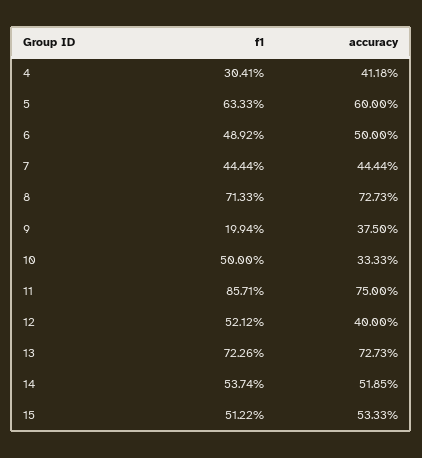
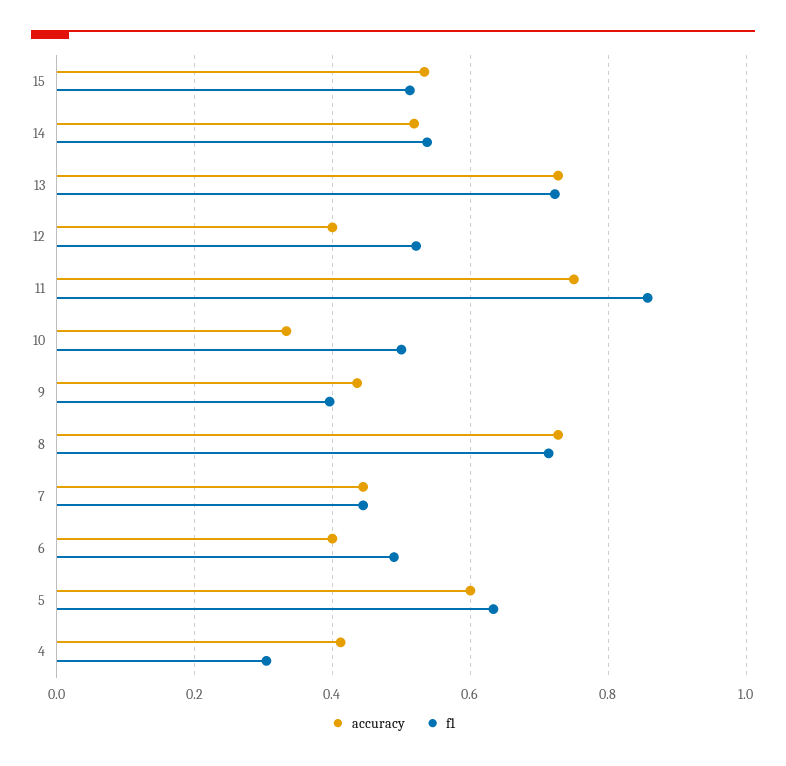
accuracy, 6: 0.5 -> 0.4
f1, 9: 0.1994 -> 0.4
accuracy, 9: 0.375 -> 0.44

